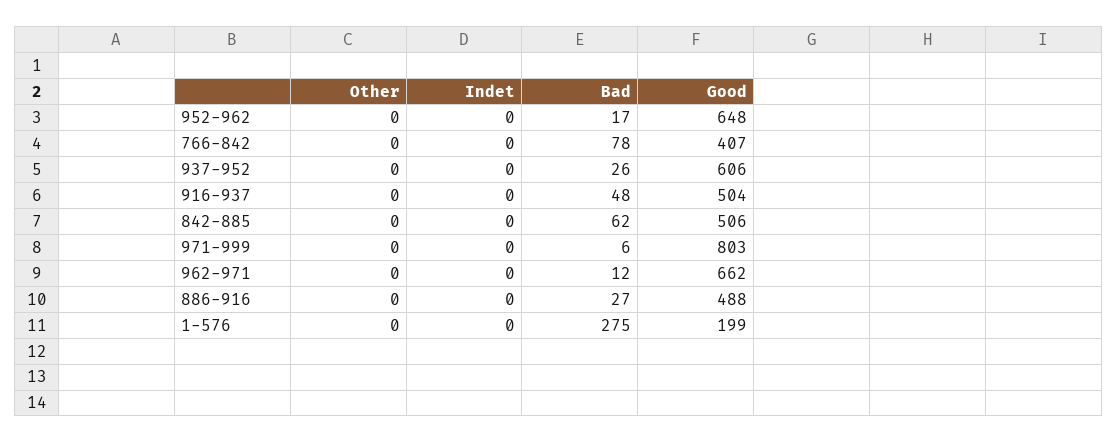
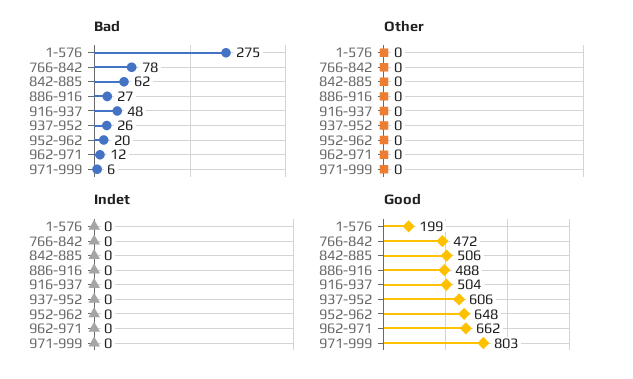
Bad, 952-962: 17 -> 20
Good, 766-842: 407 -> 472

